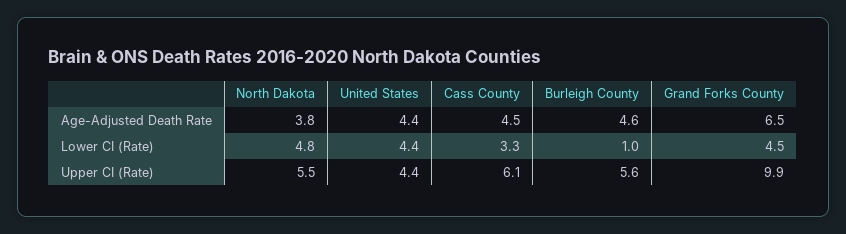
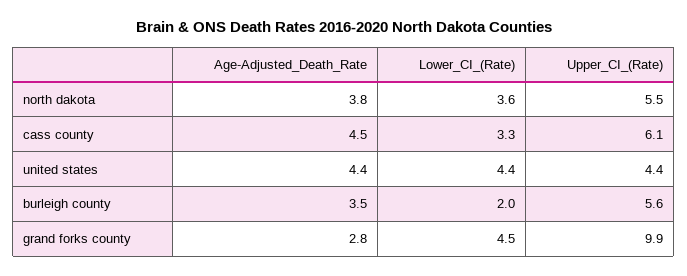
Burleigh County, Age-Adjusted Death Rate: 4.6 -> 3.5
Grand Forks County, Age-Adjusted Death Rate: 6.5 -> 2.8
North Dakota, Lower CI (Rate): 4.8 -> 3.6
Burleigh County, Lower CI (Rate): 1 -> 2

